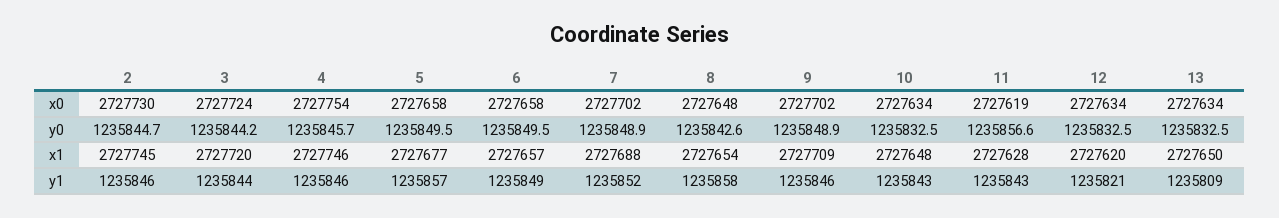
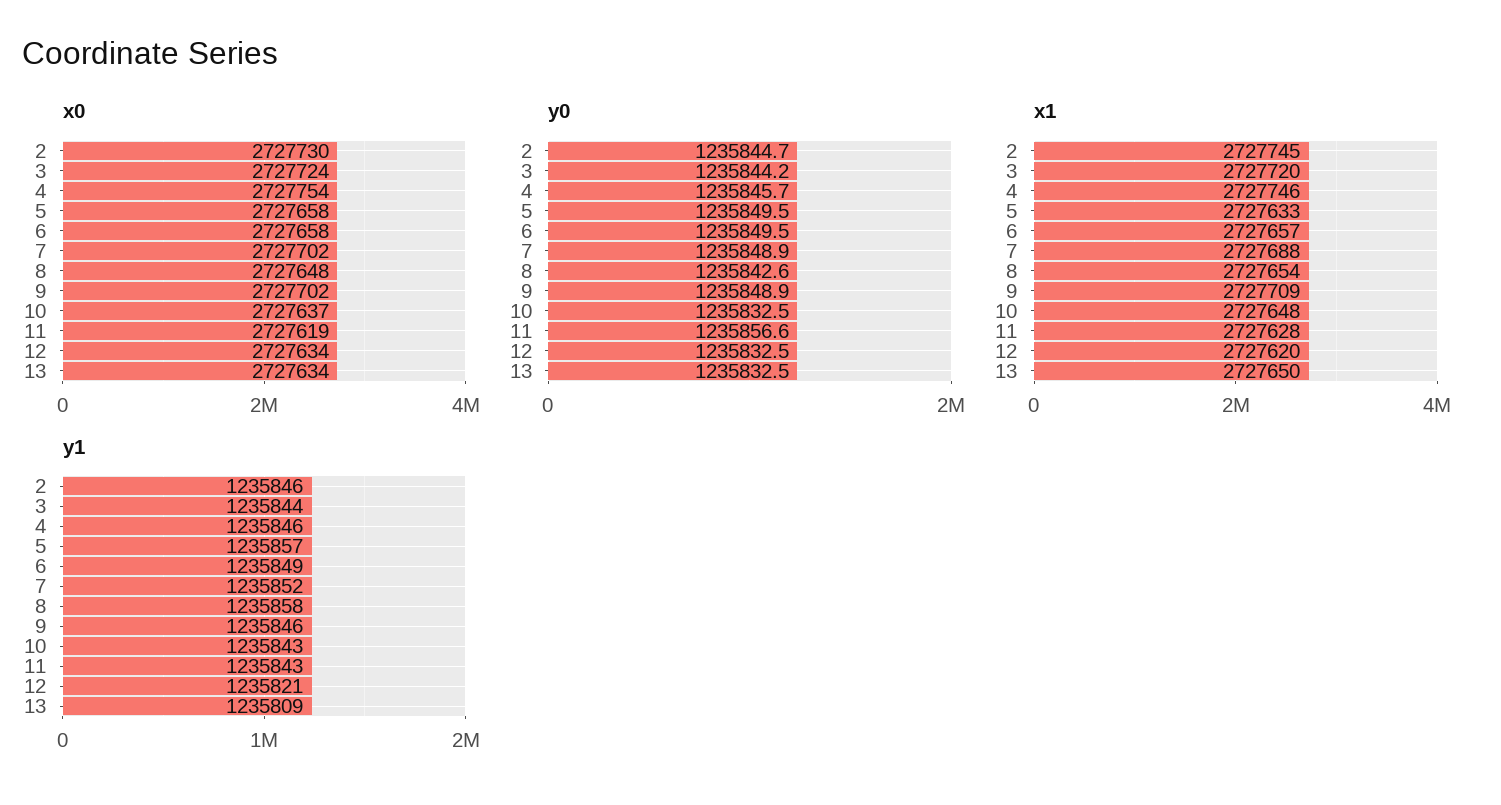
x0, 10: 2727634 -> 2727637
x1, 5: 2727677 -> 2727633

